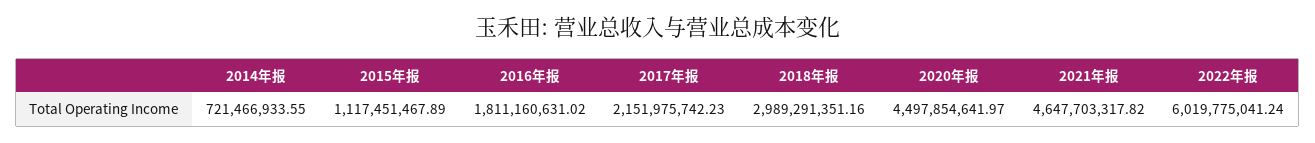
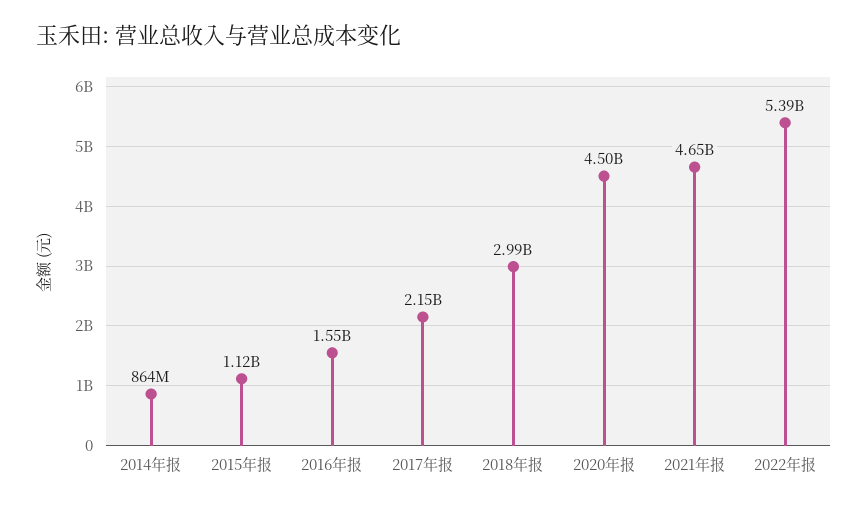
2014年报: 721466933.55 -> 864000000
2016年报: 1811160631.02 -> 1550000000
2022年报: 6019775041.24 -> 5390000000

